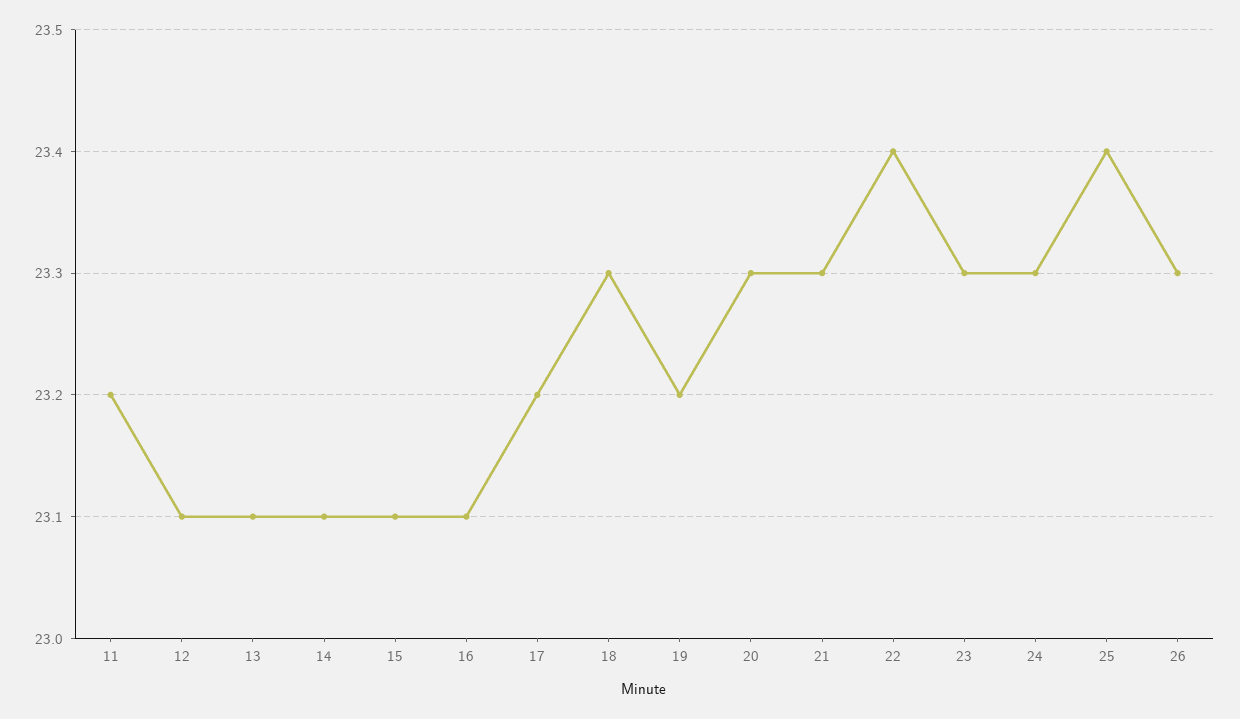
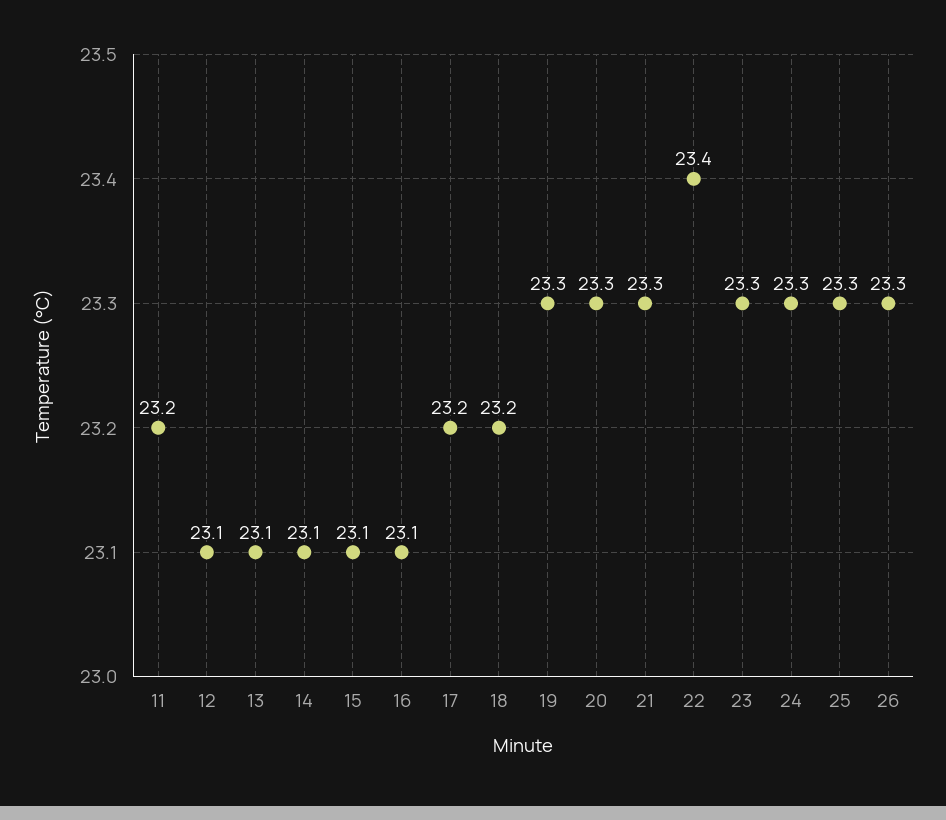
18: 23.3 -> 23.2
19: 23.2 -> 23.3
25: 23.4 -> 23.3

